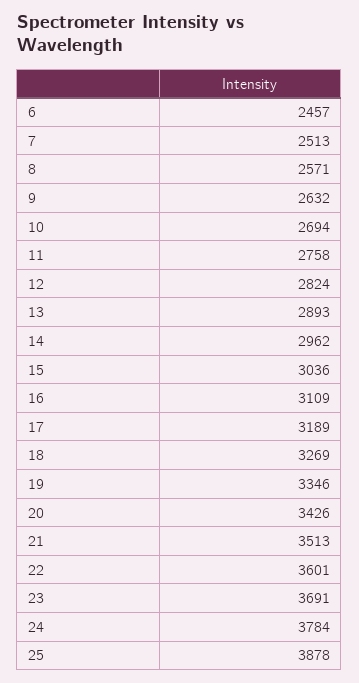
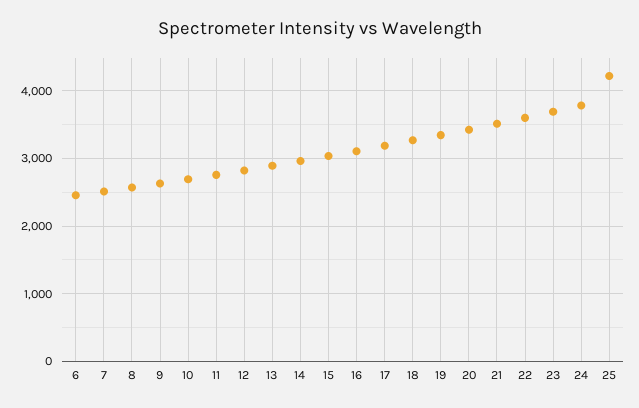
25: 3878 -> 4200

